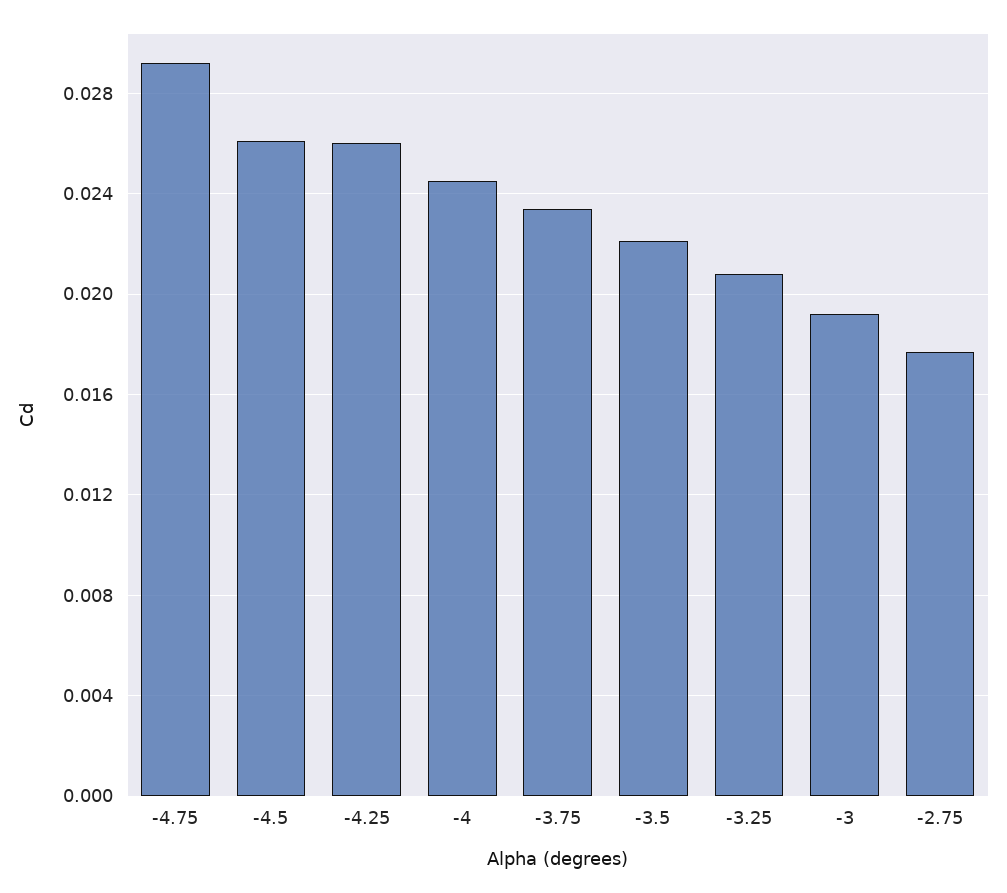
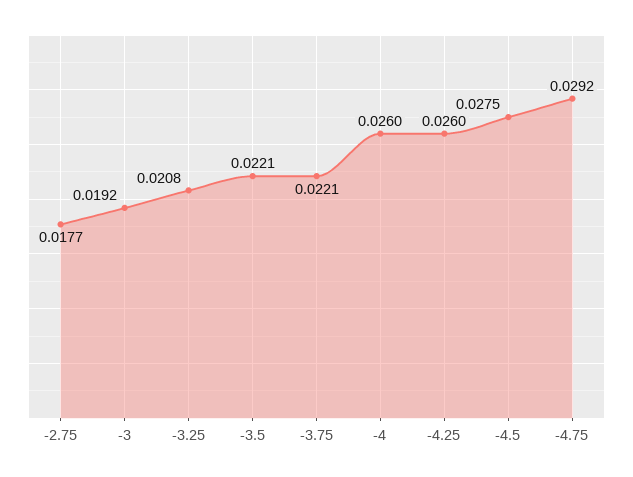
-4.5: 0.026 -> 0.0275
-4: 0.0245 -> 0.026
-3.75: 0.0235 -> 0.0221

